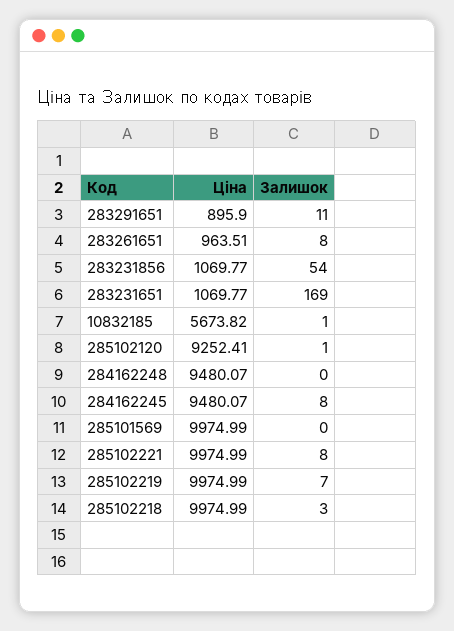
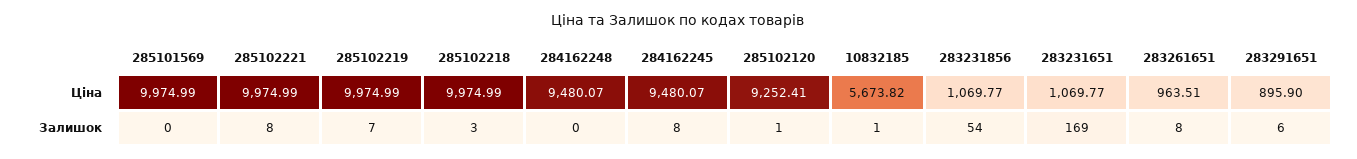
Залишок, 283291651: 11 -> 6

